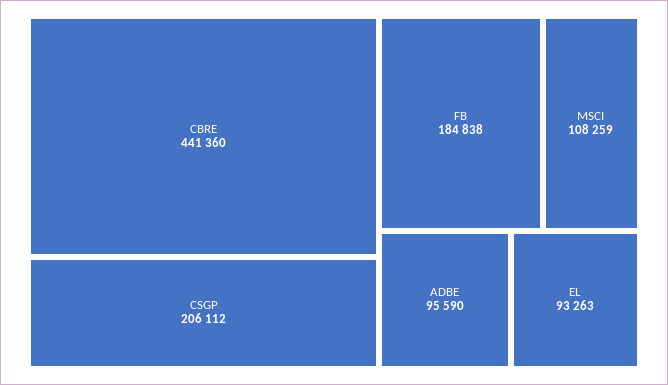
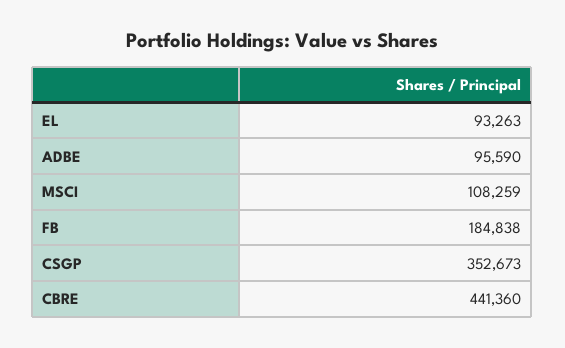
CSGP: 206112 -> 352673

